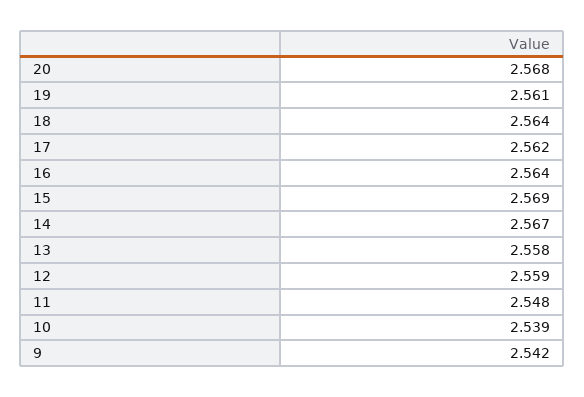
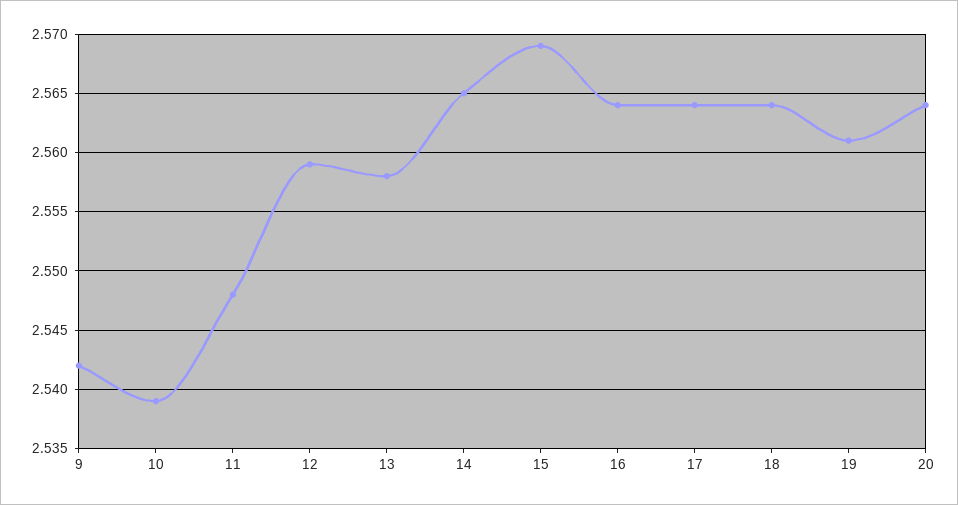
20: 2.568 -> 2.564
17: 2.562 -> 2.564
14: 2.567 -> 2.565

